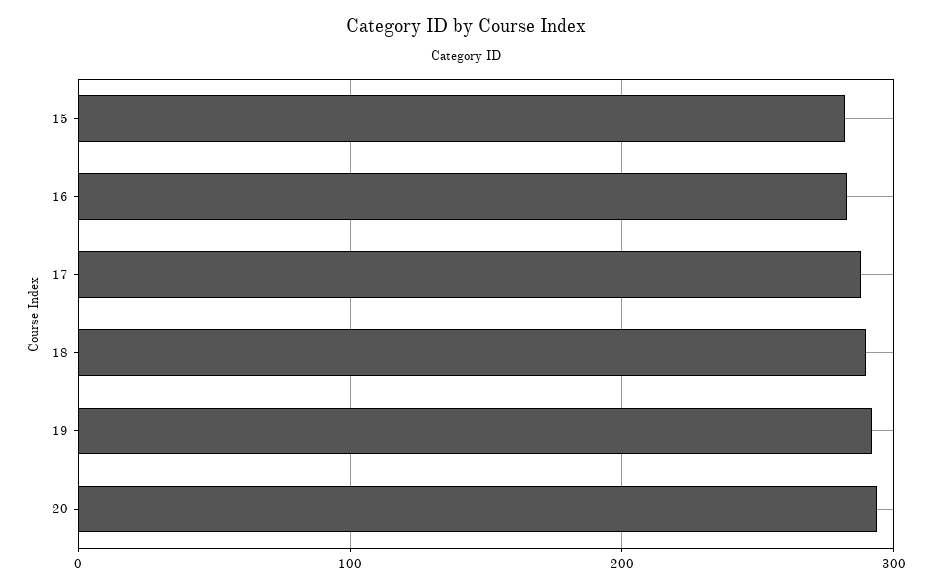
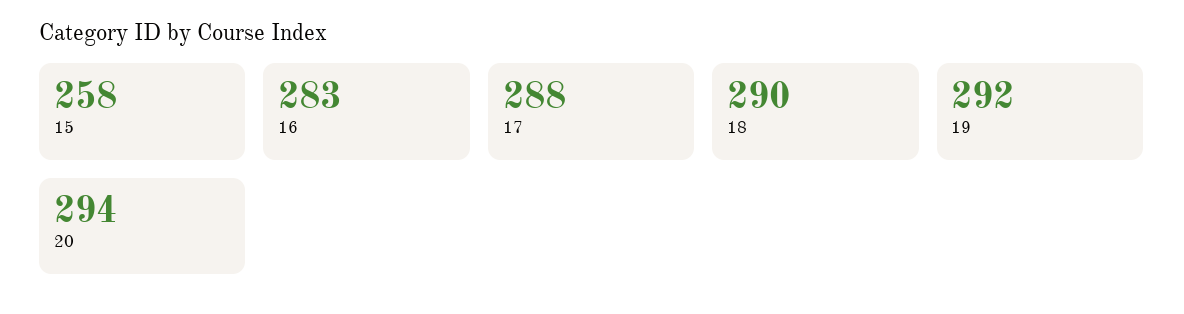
15: 280 -> 258

